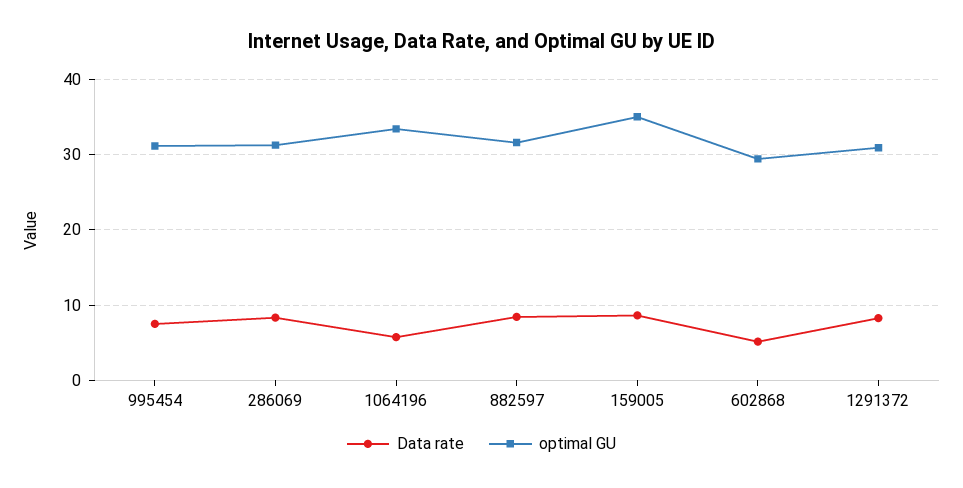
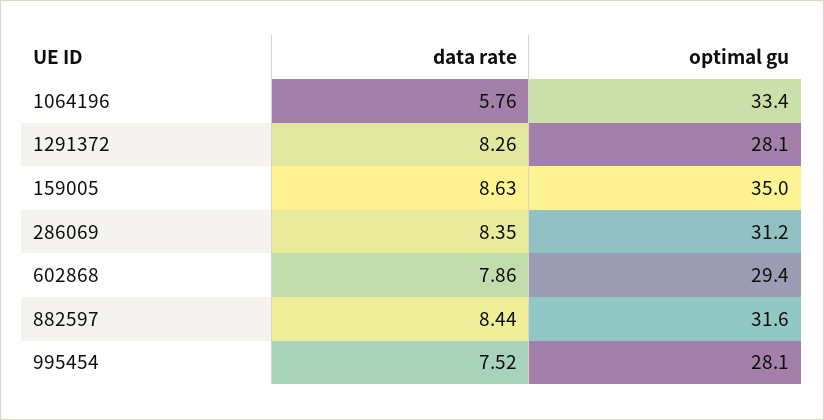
optimal GU, 995454: 31 -> 28.1
Data rate, 602868: 5 -> 7.86
optimal GU, 1291372: 31 -> 28.1

